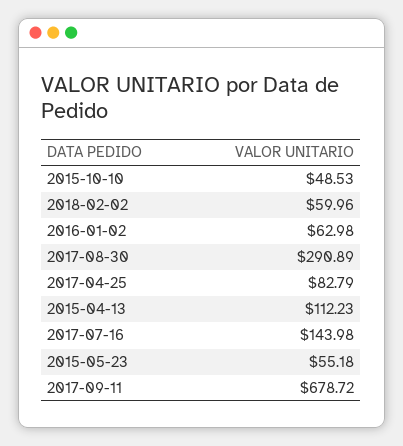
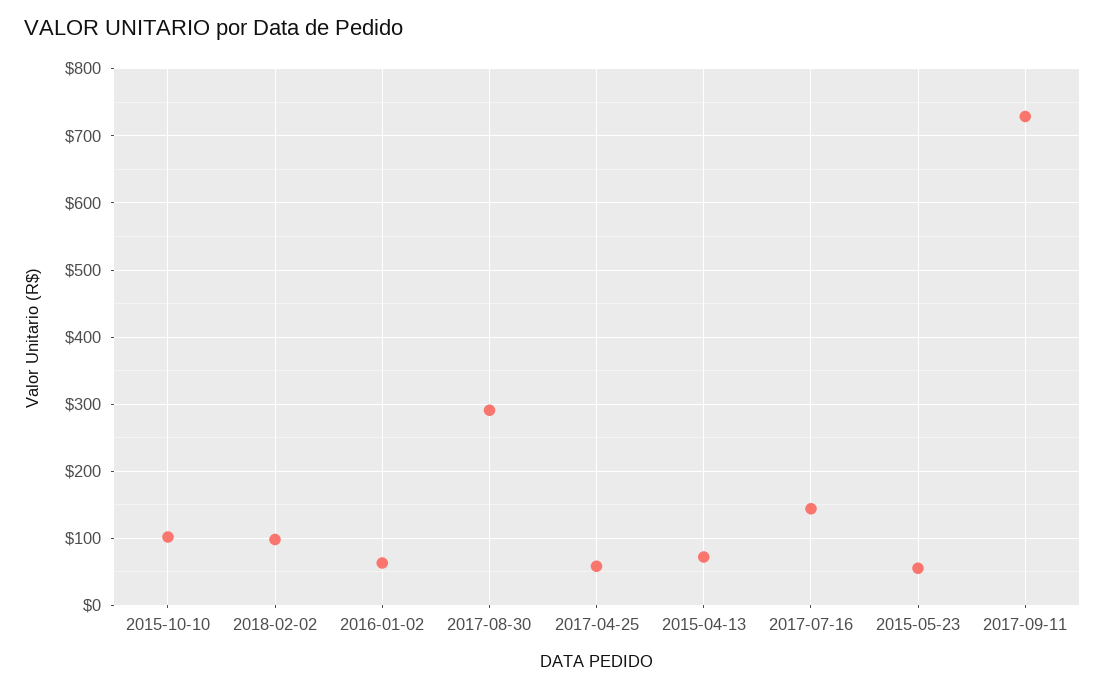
2015-10-10: 48.53 -> 100
2018-02-02: 59.96 -> 100
2017-04-25: 82.79 -> 60
2015-04-13: 112.23 -> 70
2017-09-11: 678.72 -> 730

